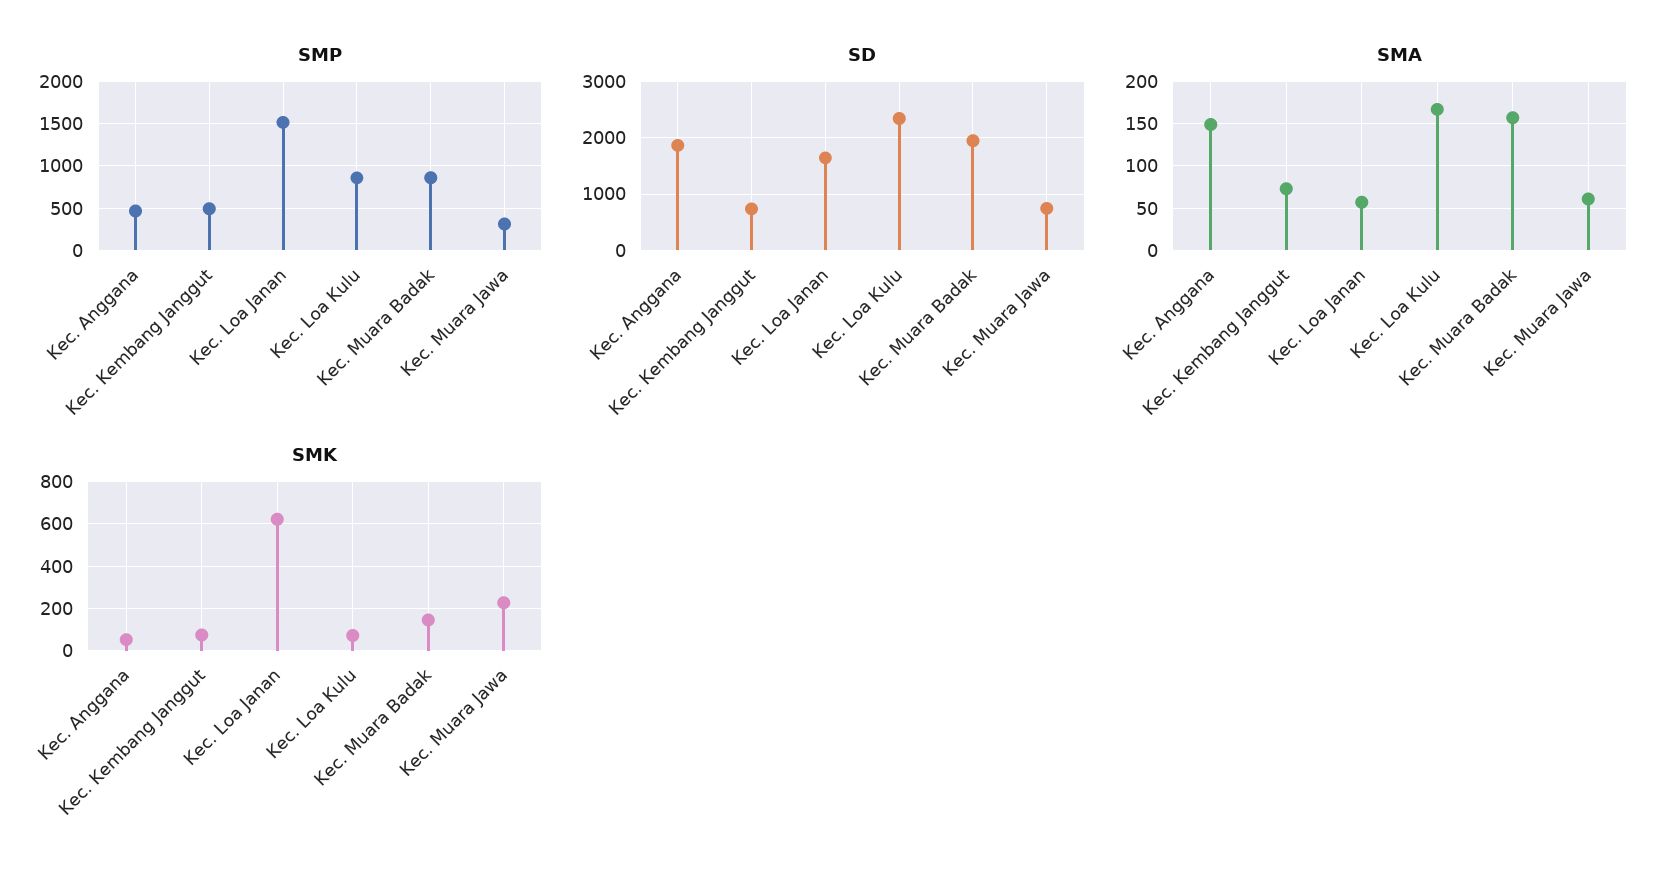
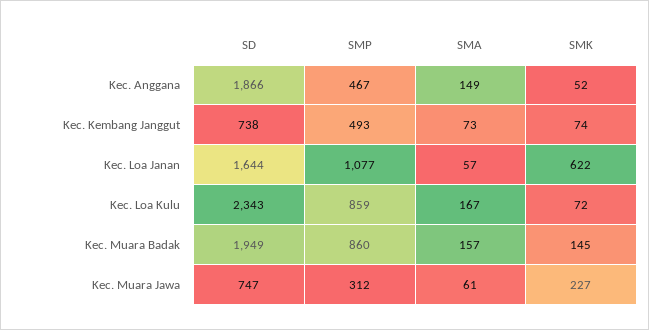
SMP, Kec. Loa Janan: 1500 -> 1077

